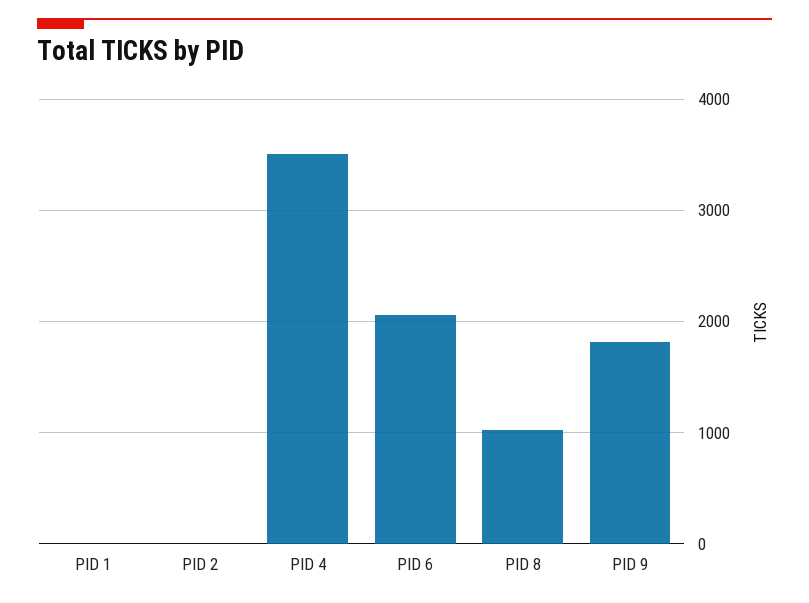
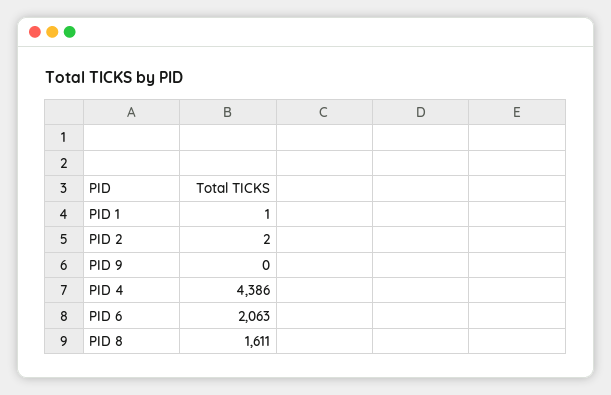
PID 4: 3500 -> 4386
PID 8: 1000 -> 1611
PID 9: 1800 -> 0

